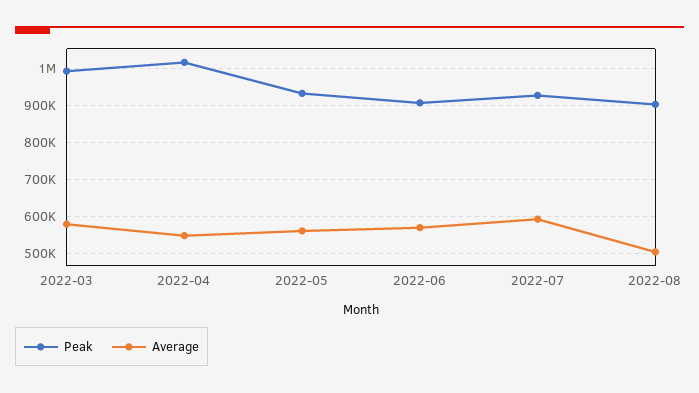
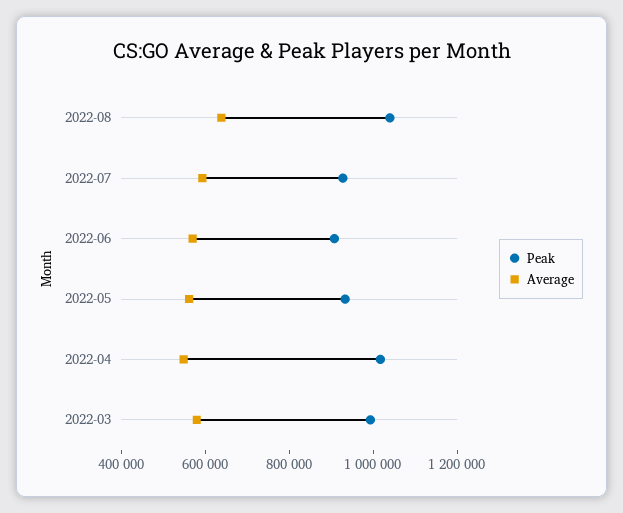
Peak, 2022-08: 900000 -> 1050000
Average, 2022-08: 500000 -> 650000

